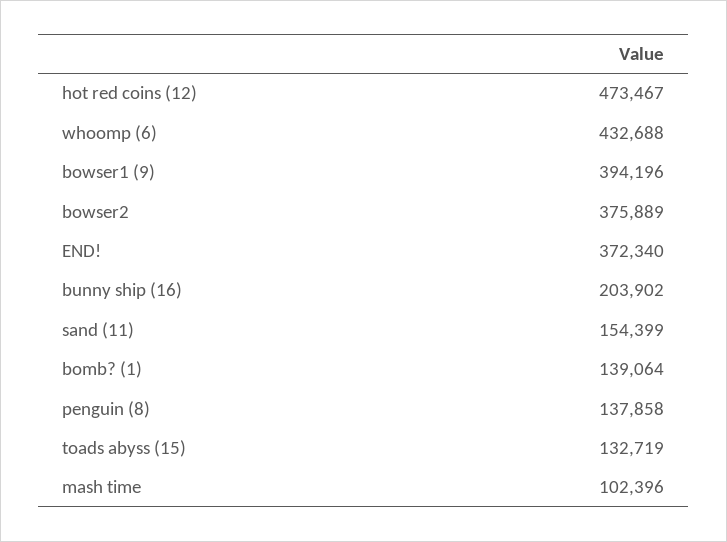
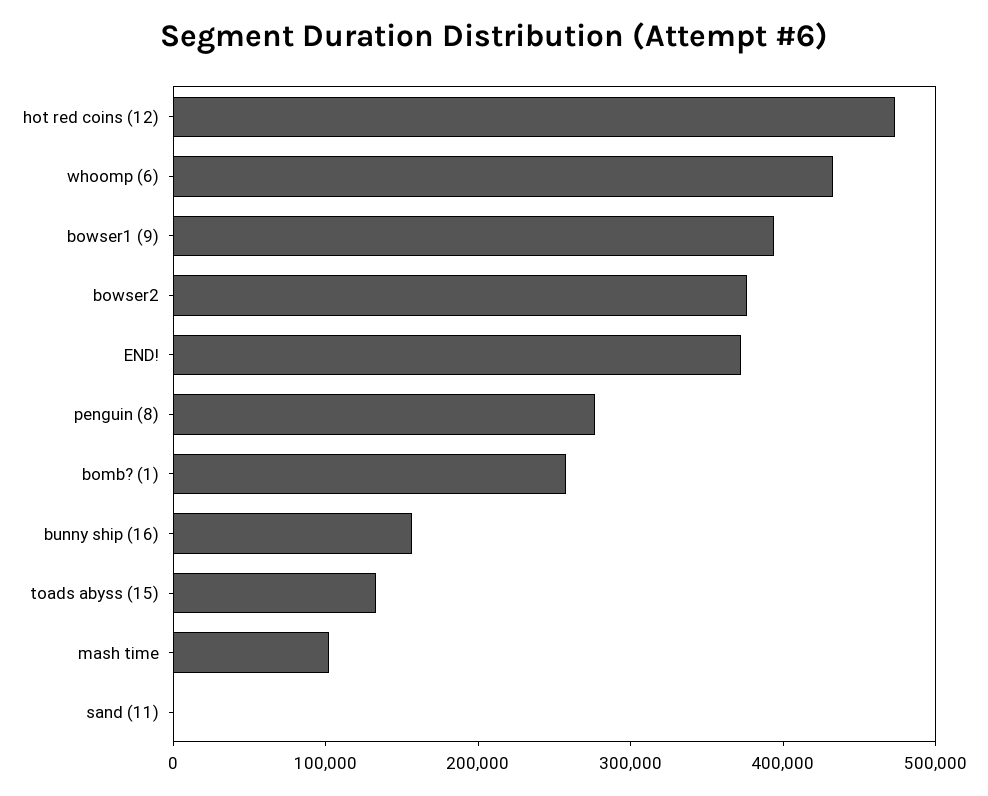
bunny ship (16): 203902 -> 160000
sand (11): 154399 -> 0
bomb? (1): 139064 -> 260000
penguin (8): 137858 -> 280000

